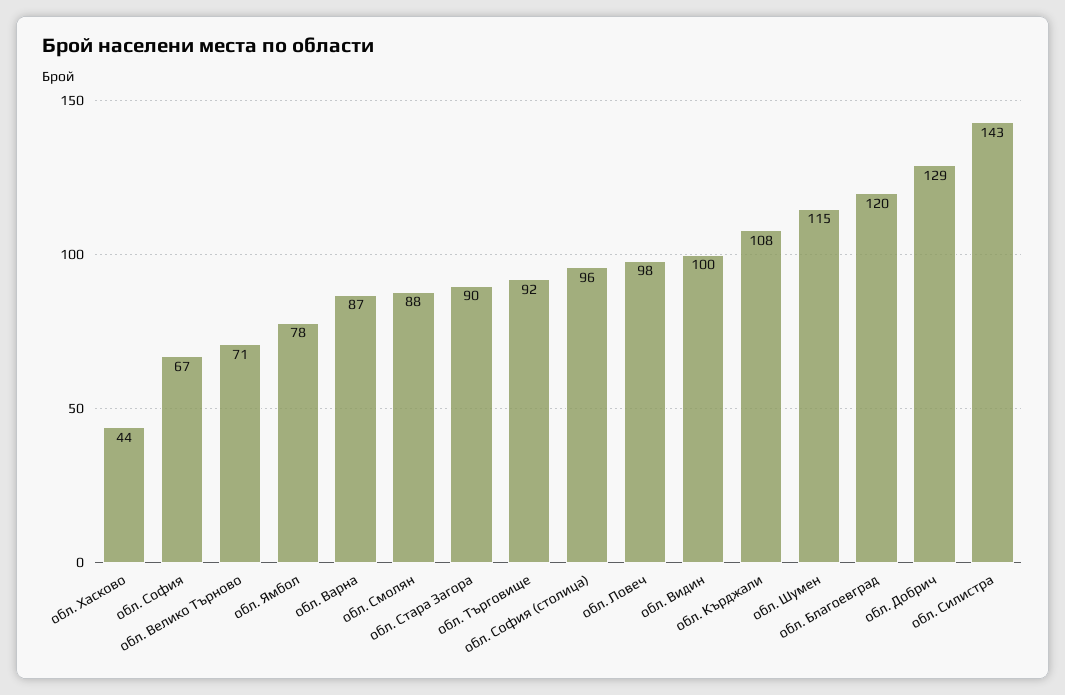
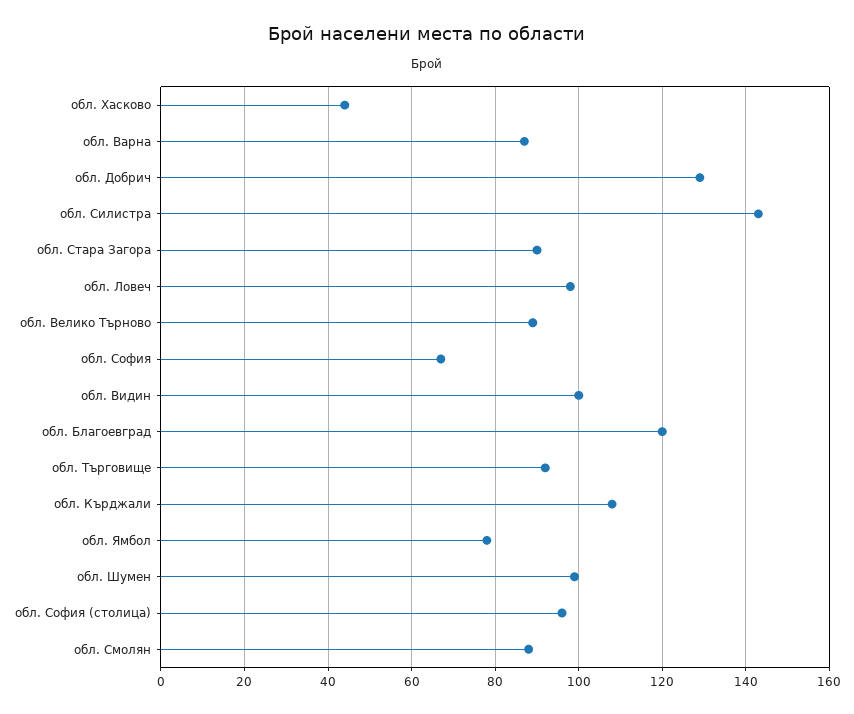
обл. Велико Търново: 71 -> 90
обл. Шумен: 115 -> 100

